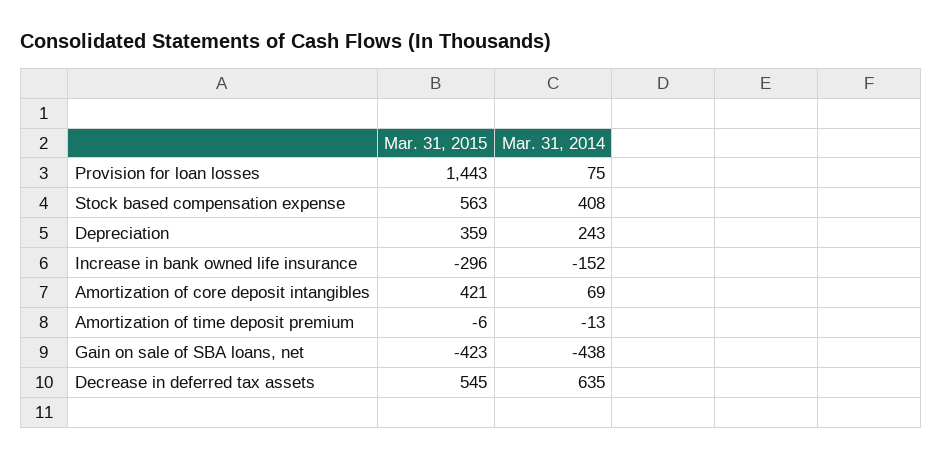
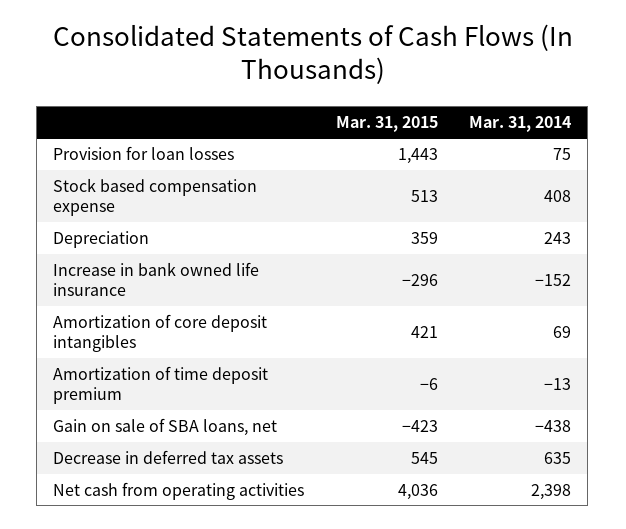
Mar. 31, 2015, Stock based compensation expense: 563 -> 513
Mar. 31, 2015, Net cash from operating activities: none -> 4036
Mar. 31, 2014, Net cash from operating activities: none -> 2398

